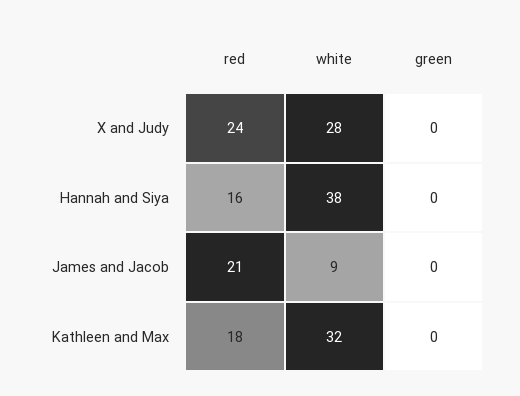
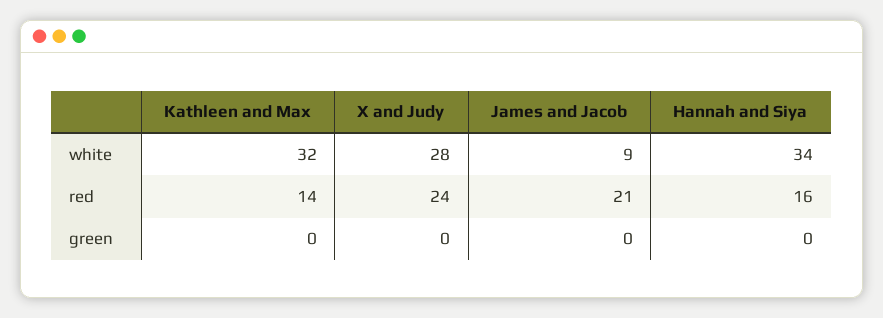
white, Hannah and Siya: 38 -> 34
red, Kathleen and Max: 18 -> 14

